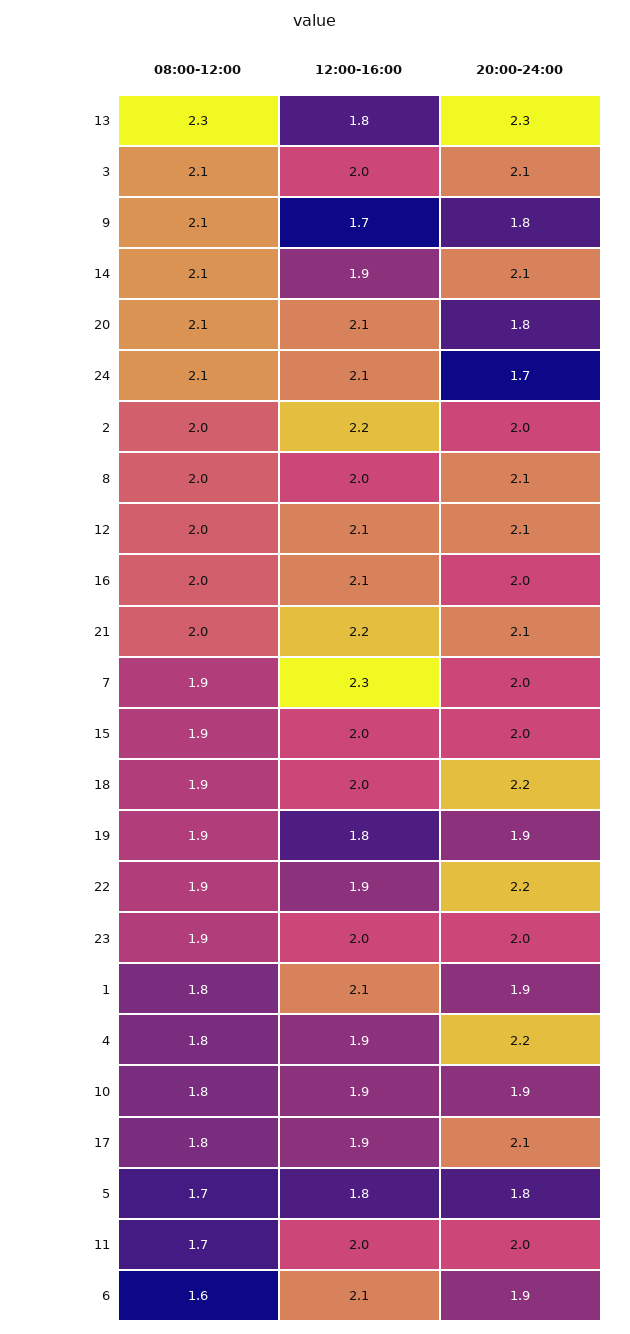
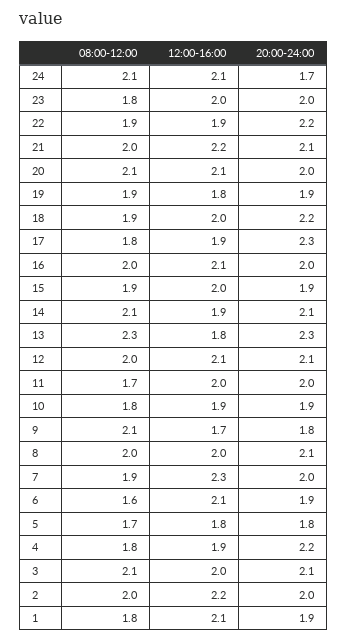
20:00-24:00, 20: 1.8 -> 2
20:00-24:00, 15: 2 -> 1.9
08:00-12:00, 23: 1.9 -> 1.8
20:00-24:00, 17: 2.1 -> 2.3

